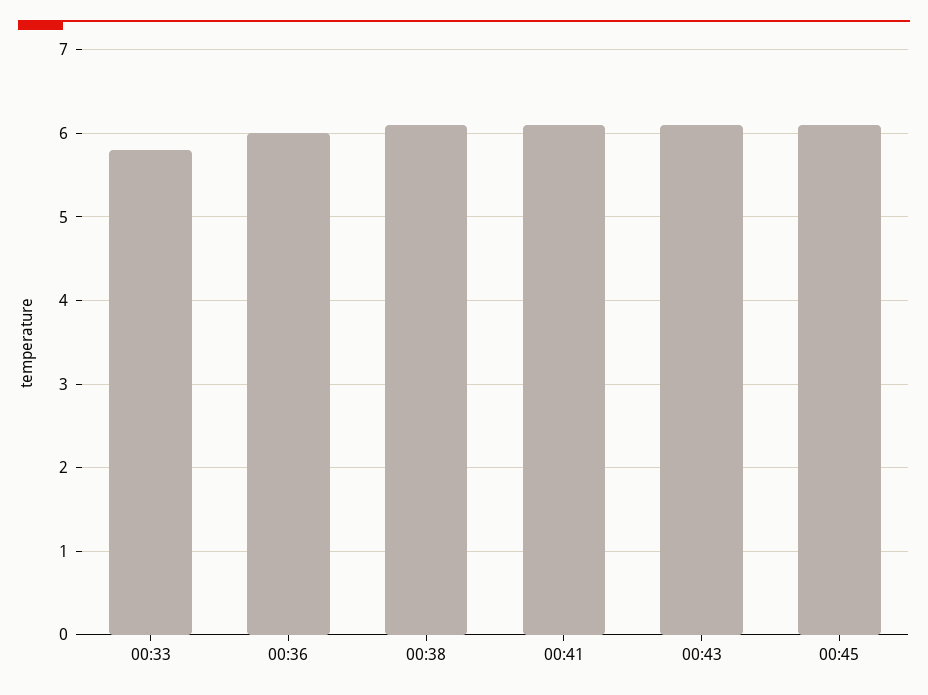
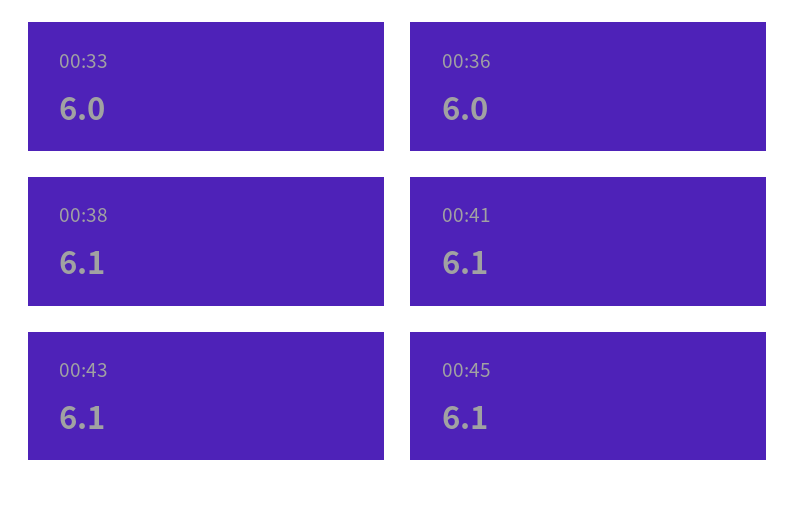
00:33: 5.8 -> 6

